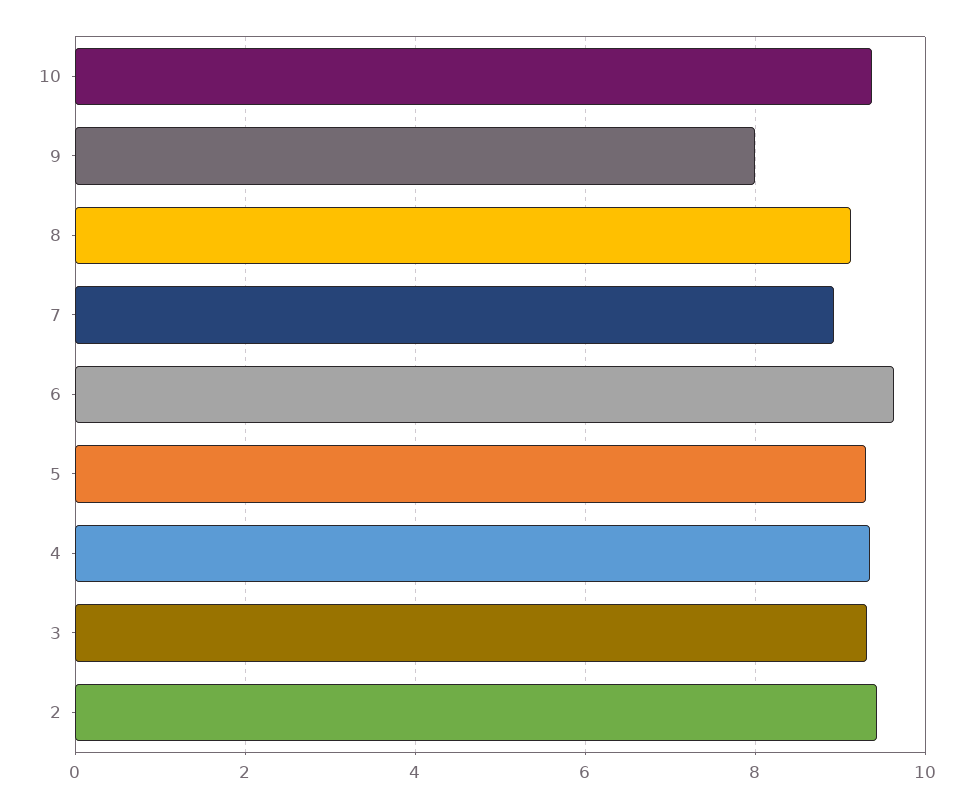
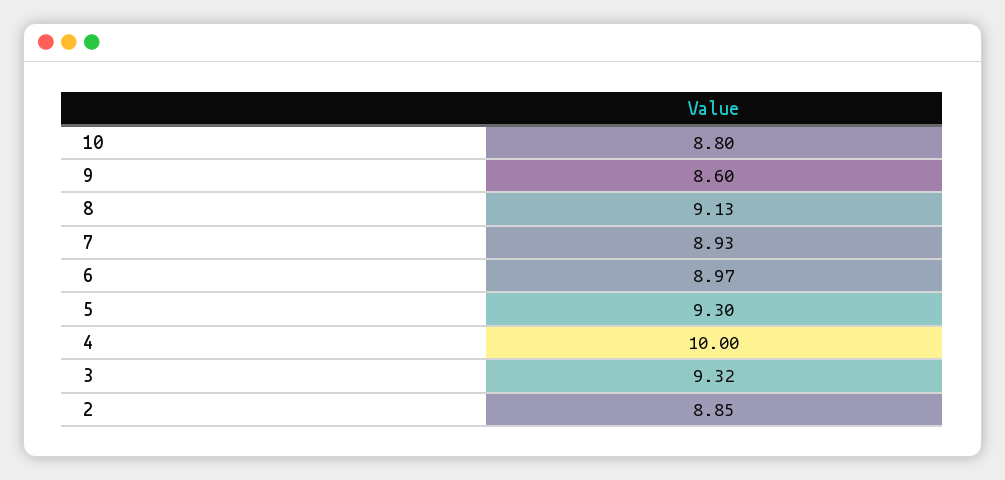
10: 9.4 -> 8.8
9: 8 -> 8.6
6: 9.6 -> 8.97
4: 9.4 -> 10
2: 9.4 -> 8.85

